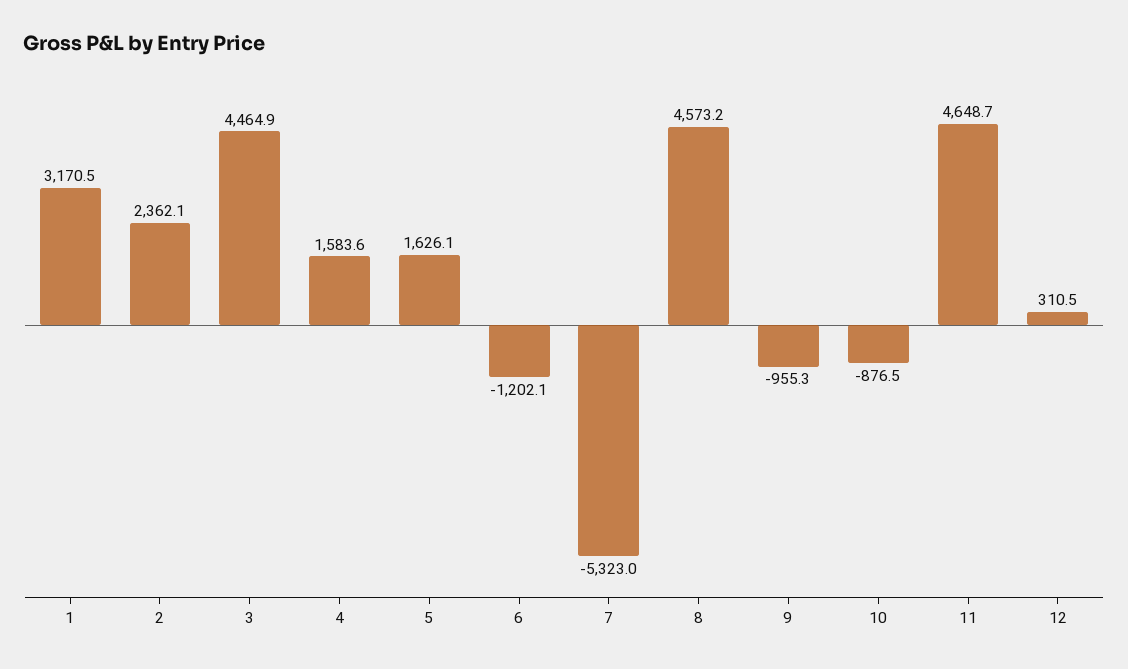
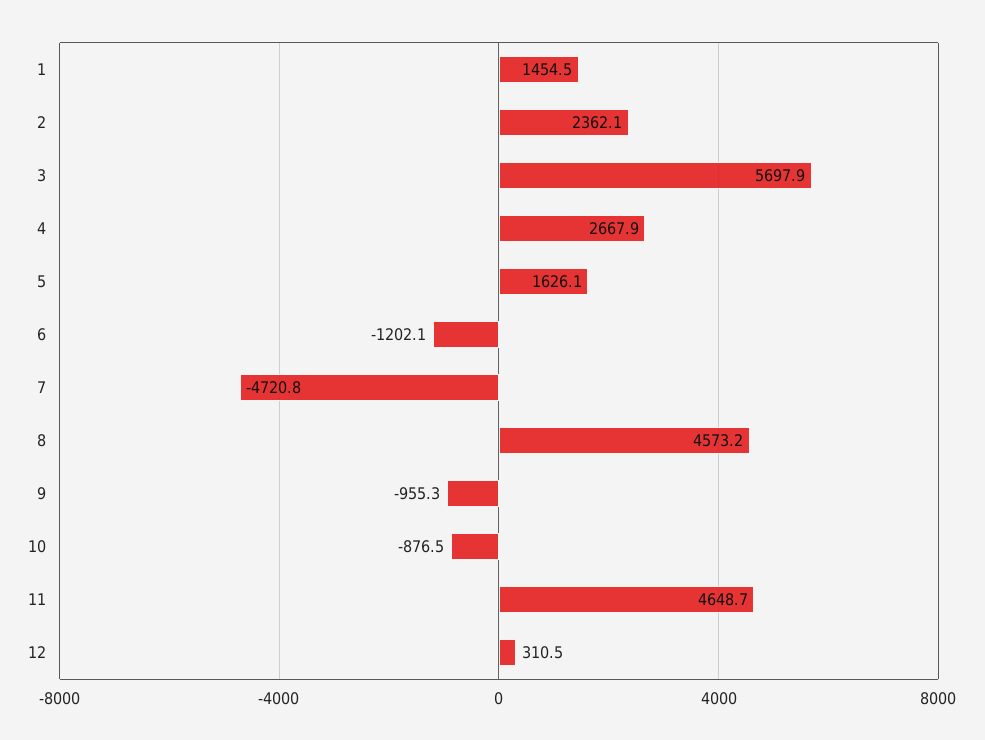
1: 3170.5 -> 1454.5
3: 4464.9 -> 5697.9
4: 1583.6 -> 2667.9
7: -5323 -> -4720.8

